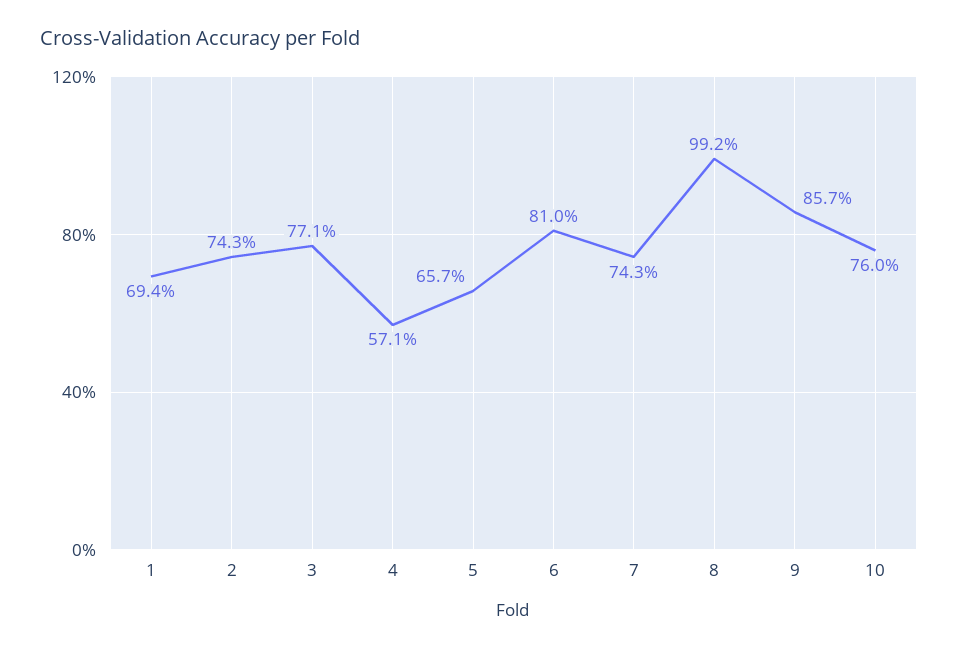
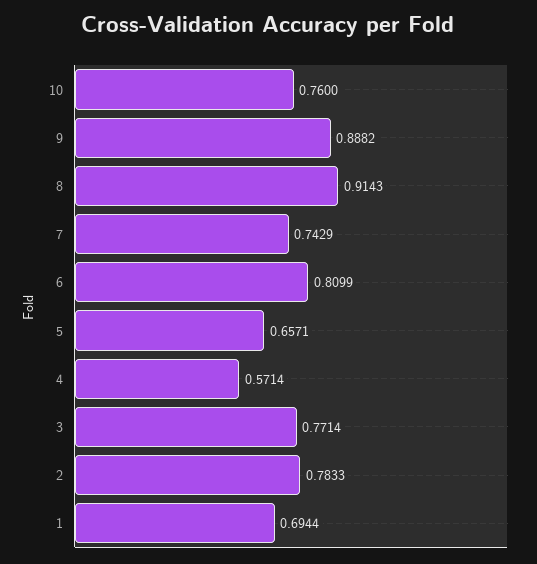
2: 0.743 -> 0.7833
8: 0.992 -> 0.9143
9: 0.857 -> 0.8882

